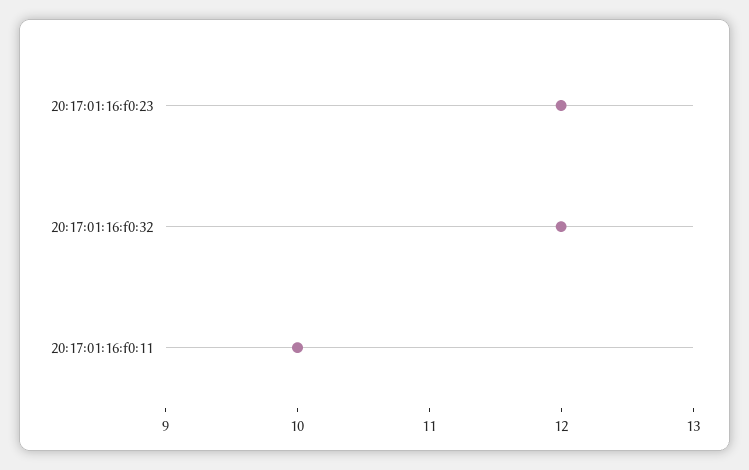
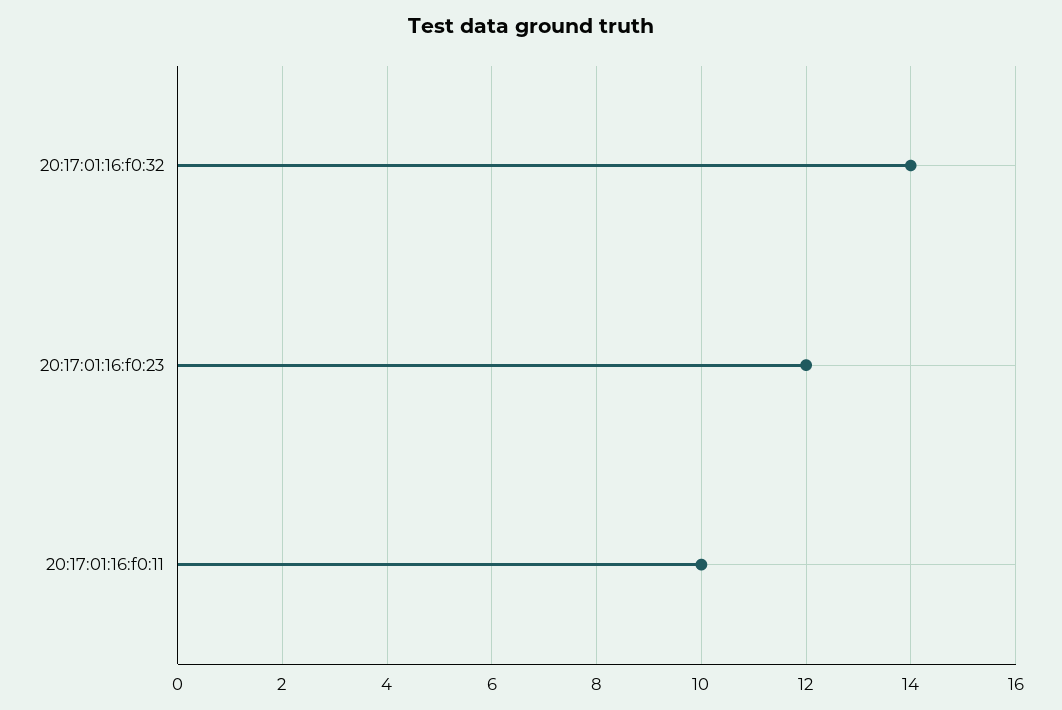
20:17:01:16:f0:32: 12 -> 14

